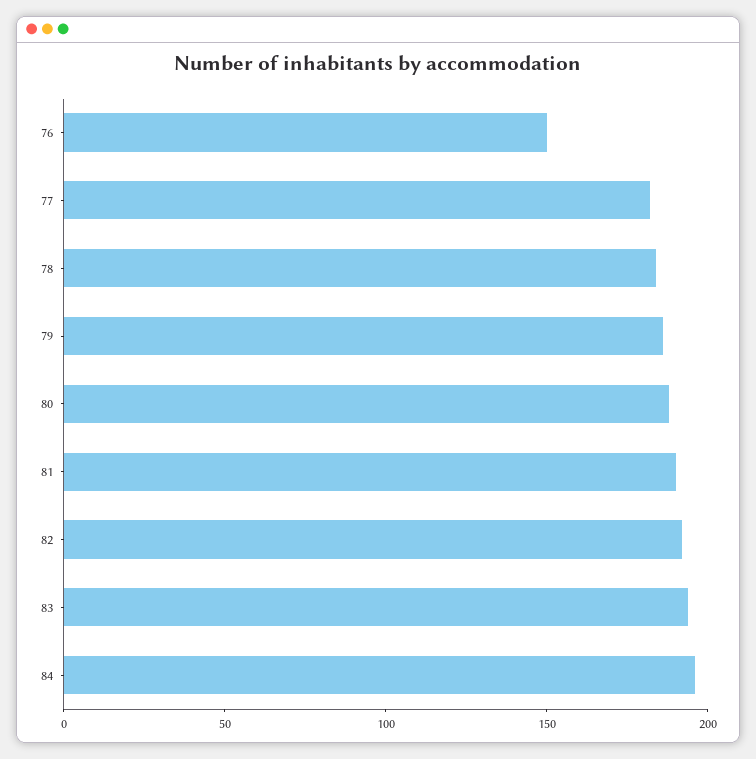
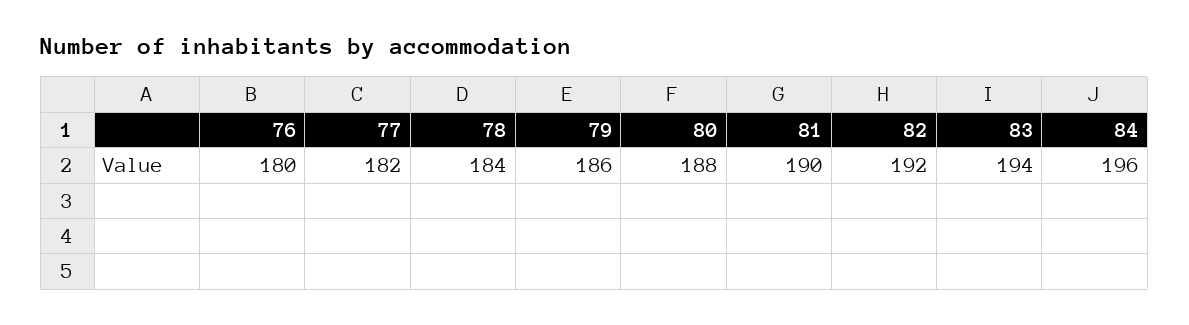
76: 150 -> 180

